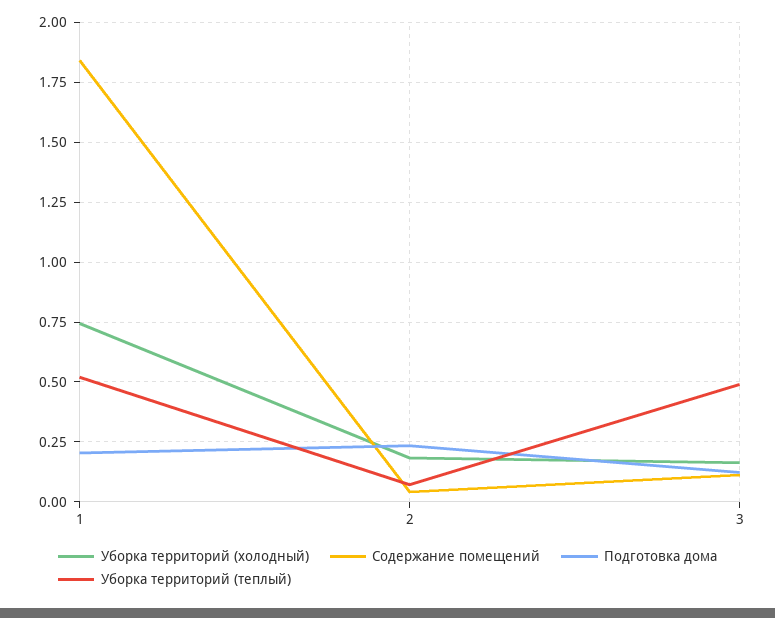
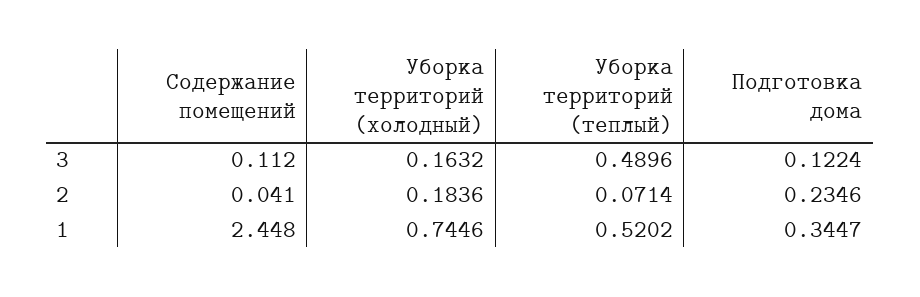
Содержание помещений, 1: 1.85 -> 2.448
Подготовка дома, 1: 0.2 -> 0.3447

